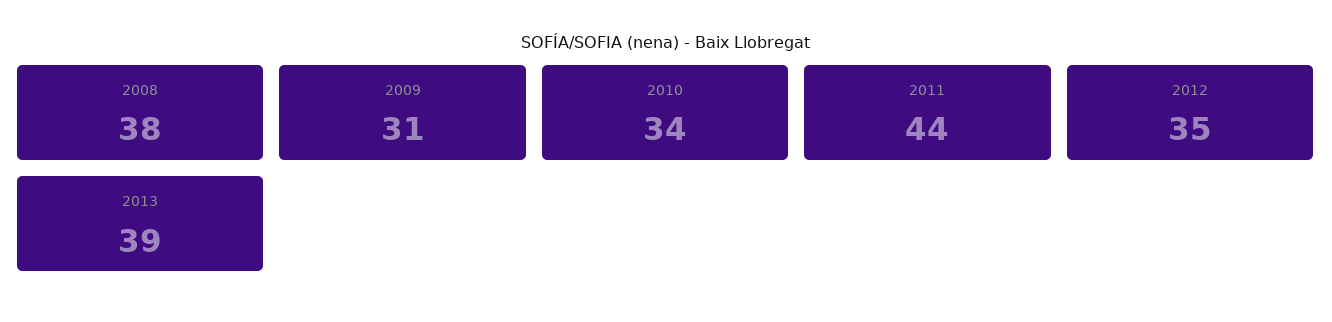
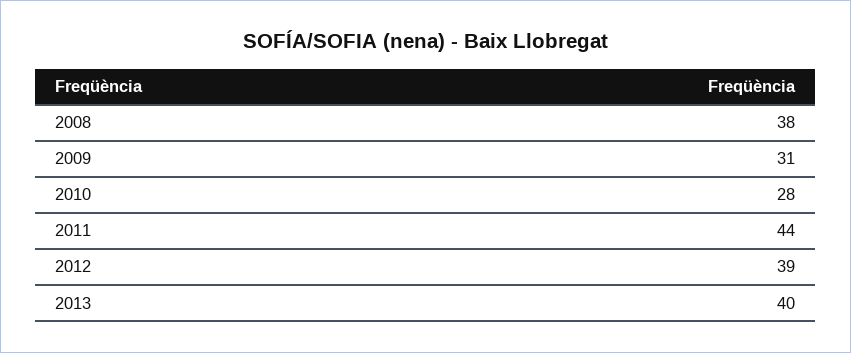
2010: 34 -> 28
2012: 35 -> 39
2013: 39 -> 40

